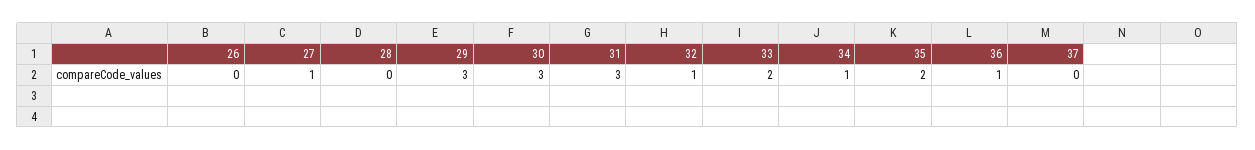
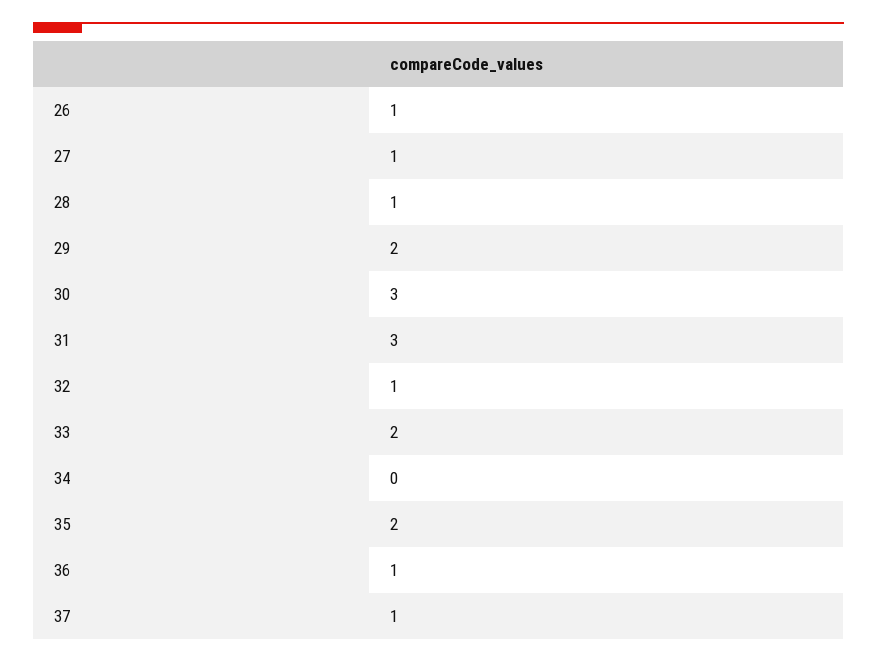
26: 0 -> 1
28: 0 -> 1
29: 3 -> 2
34: 1 -> 0
37: 0 -> 1

